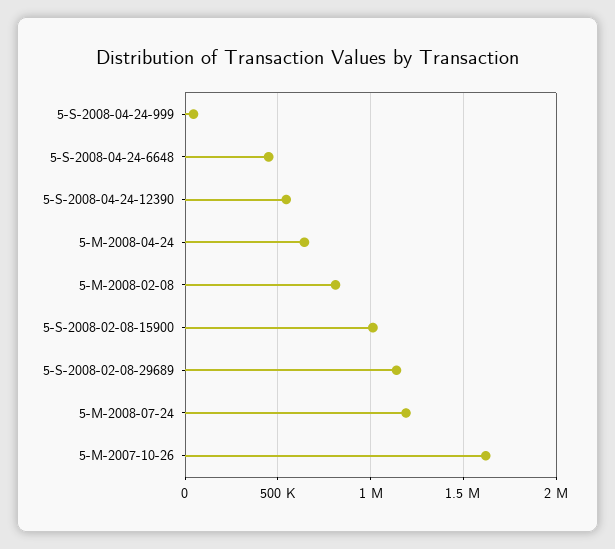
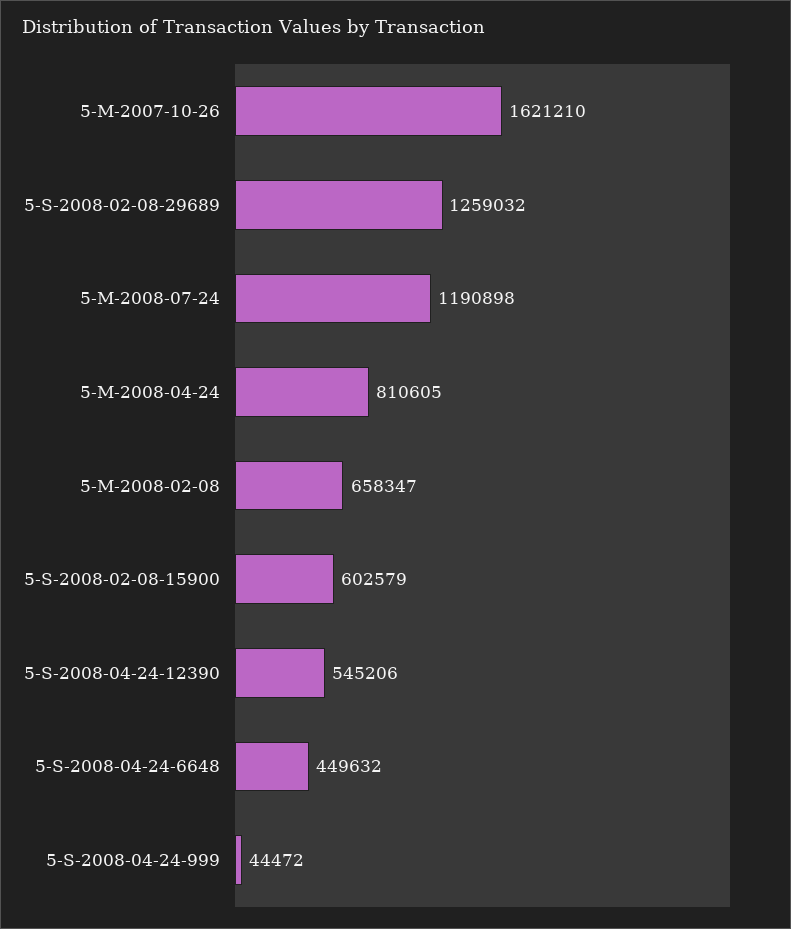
5-M-2008-04-24: 650000 -> 810605
5-M-2008-02-08: 800000 -> 658347
5-S-2008-02-08-15900: 1000000 -> 602579
5-S-2008-02-08-29689: 1150000 -> 1259032

